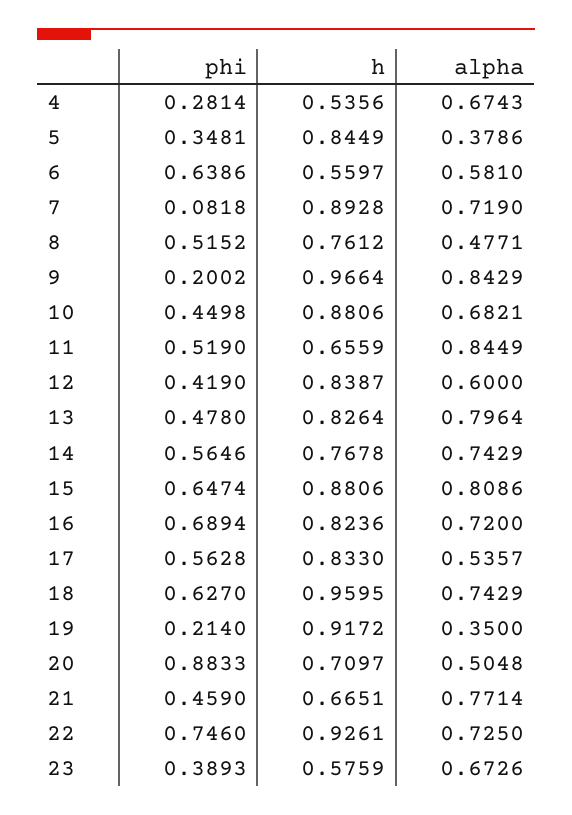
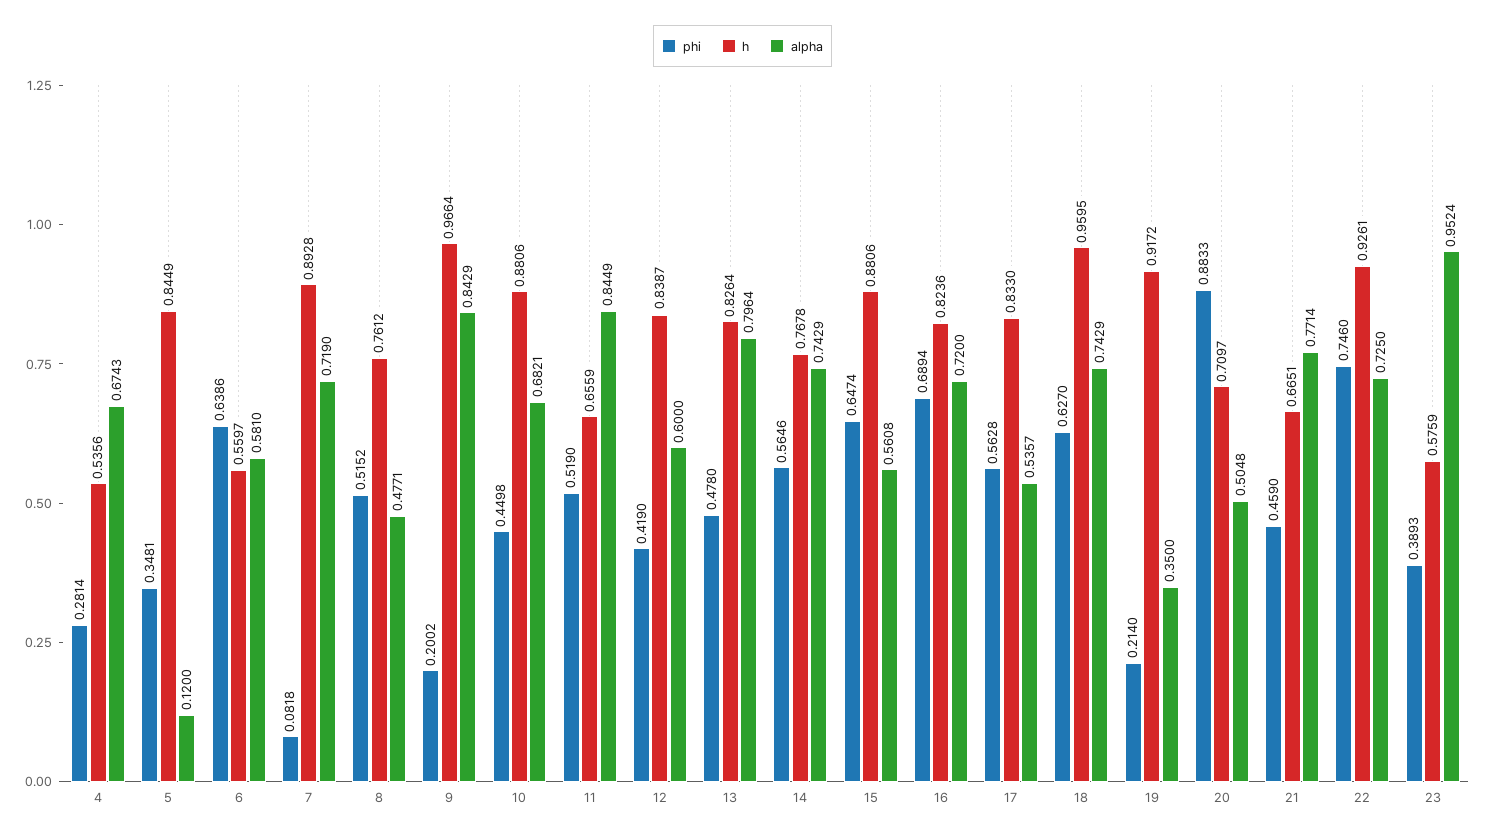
alpha, 5: 0.3786 -> 0.12
alpha, 15: 0.8086 -> 0.5608
alpha, 23: 0.6726 -> 0.9524

